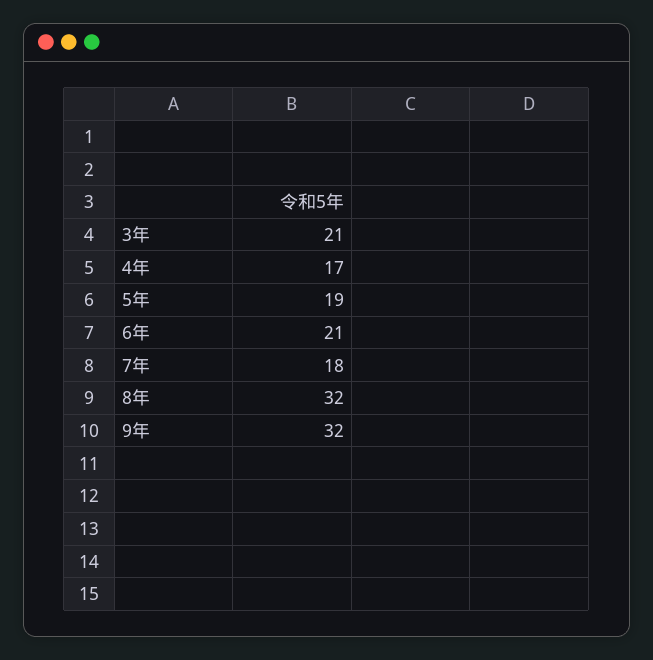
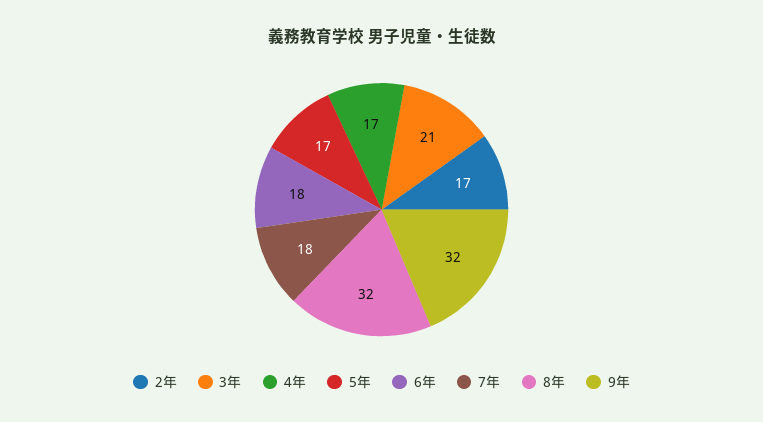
5年: 19 -> 17
6年: 21 -> 18
2年: none -> 17

